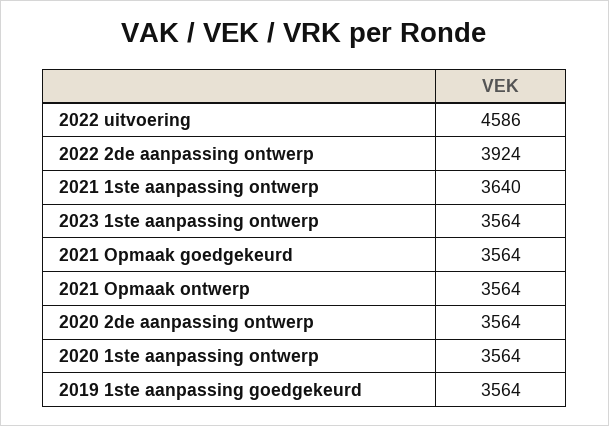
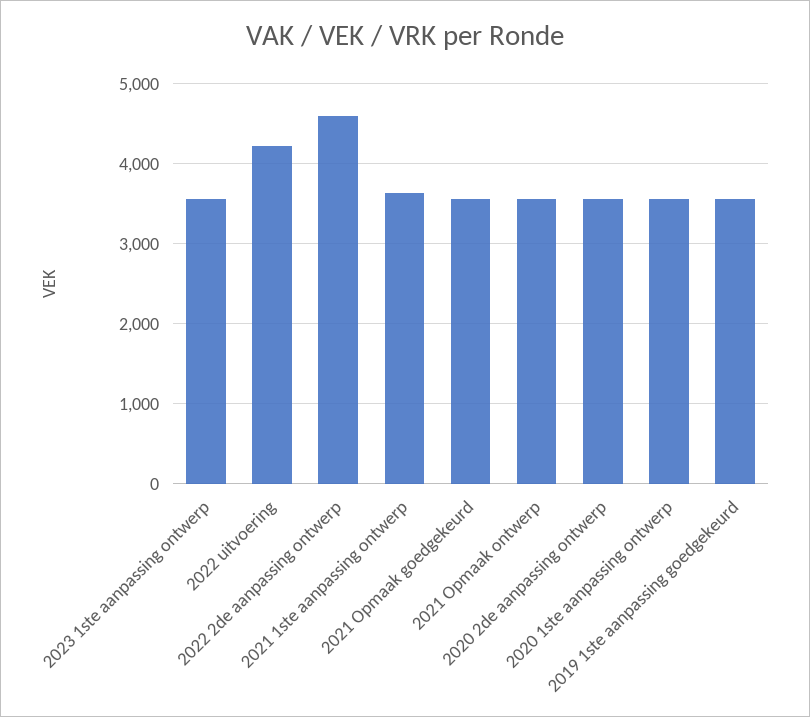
2022 uitvoering: 4586 -> 4200
2022 2de aanpassing ontwerp: 3924 -> 4600

